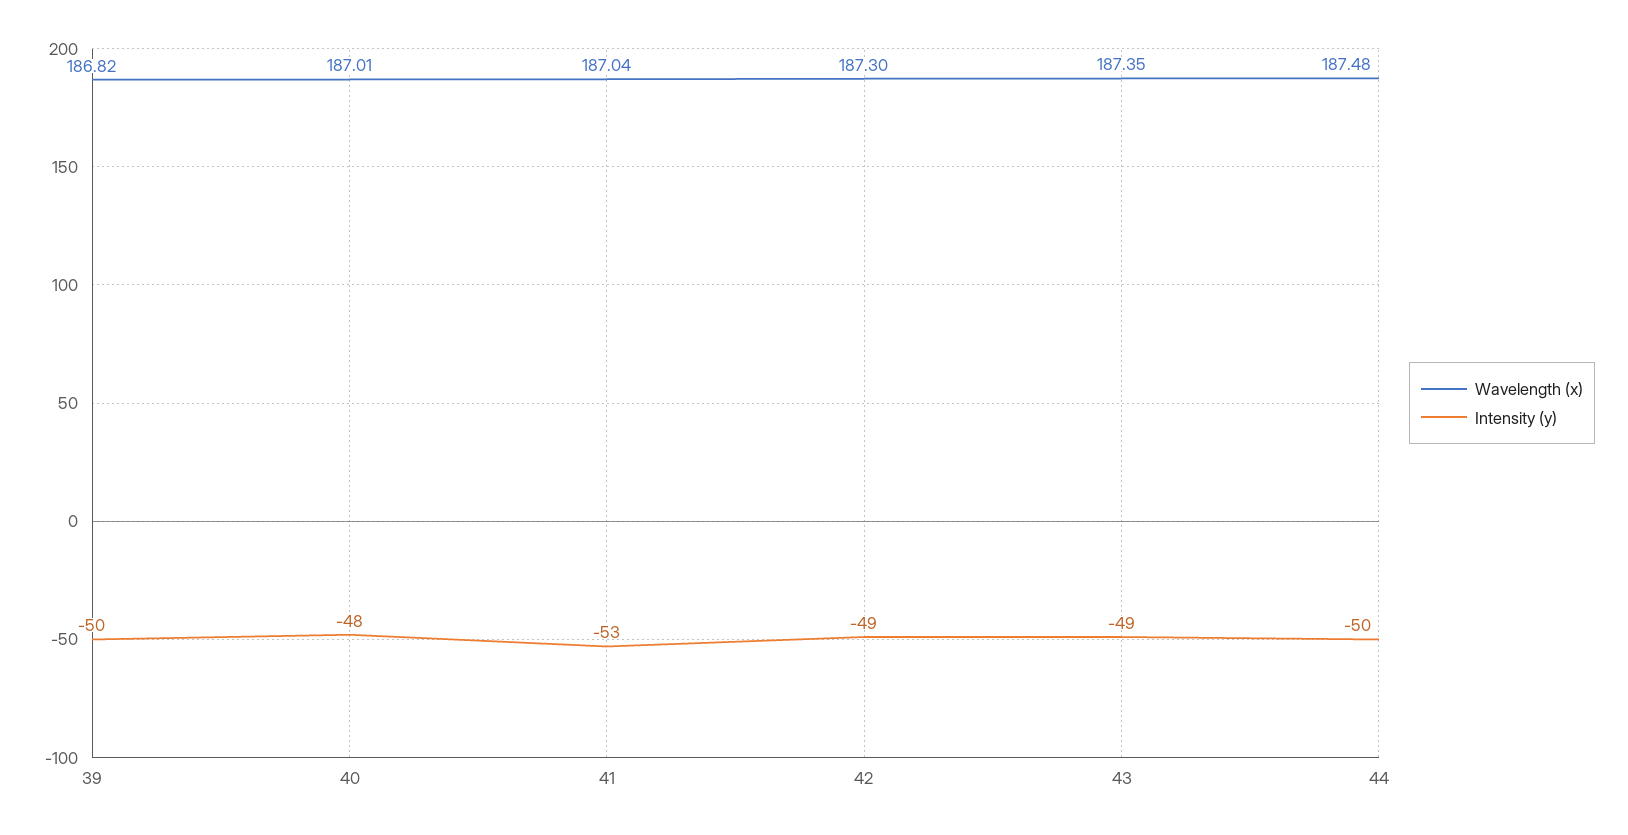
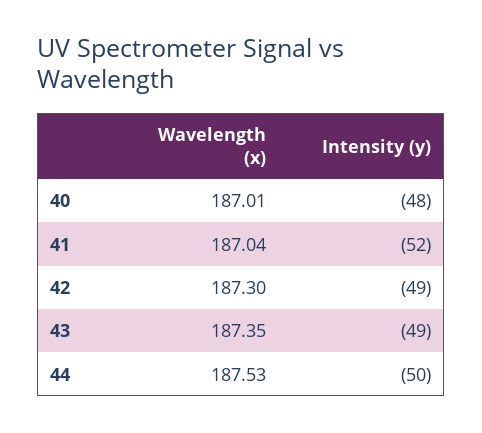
Wavelength (x), 39: 186.82 -> none
Intensity (y), 39: -50 -> none
Intensity (y), 41: -53 -> -52
Wavelength (x), 44: 187.48 -> 187.53

